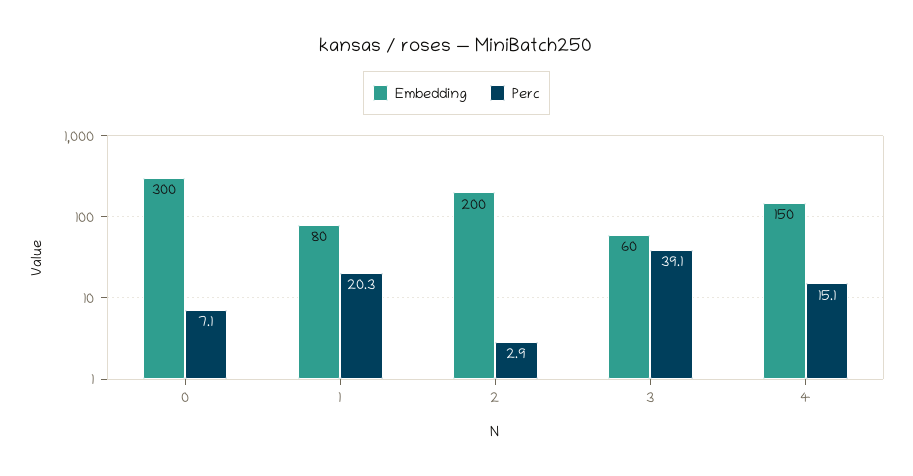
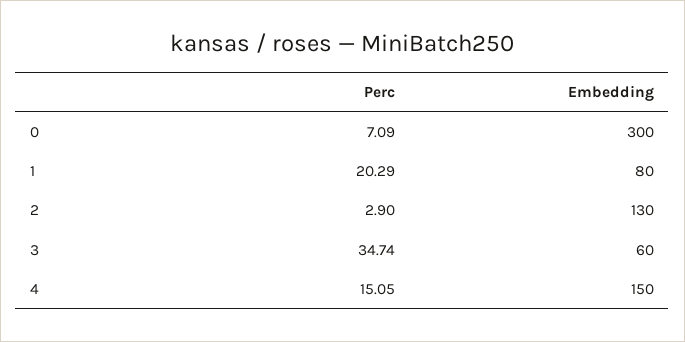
Embedding, 2: 200 -> 130
Perc, 3: 39.1 -> 34.74

